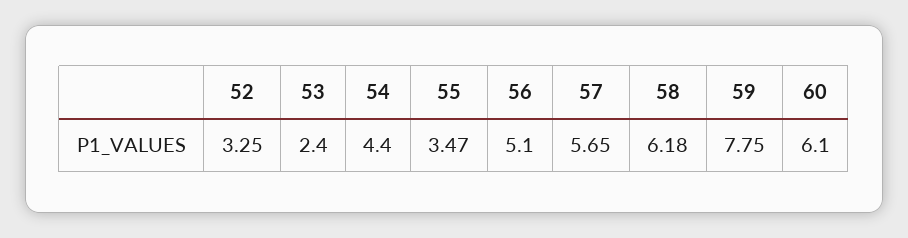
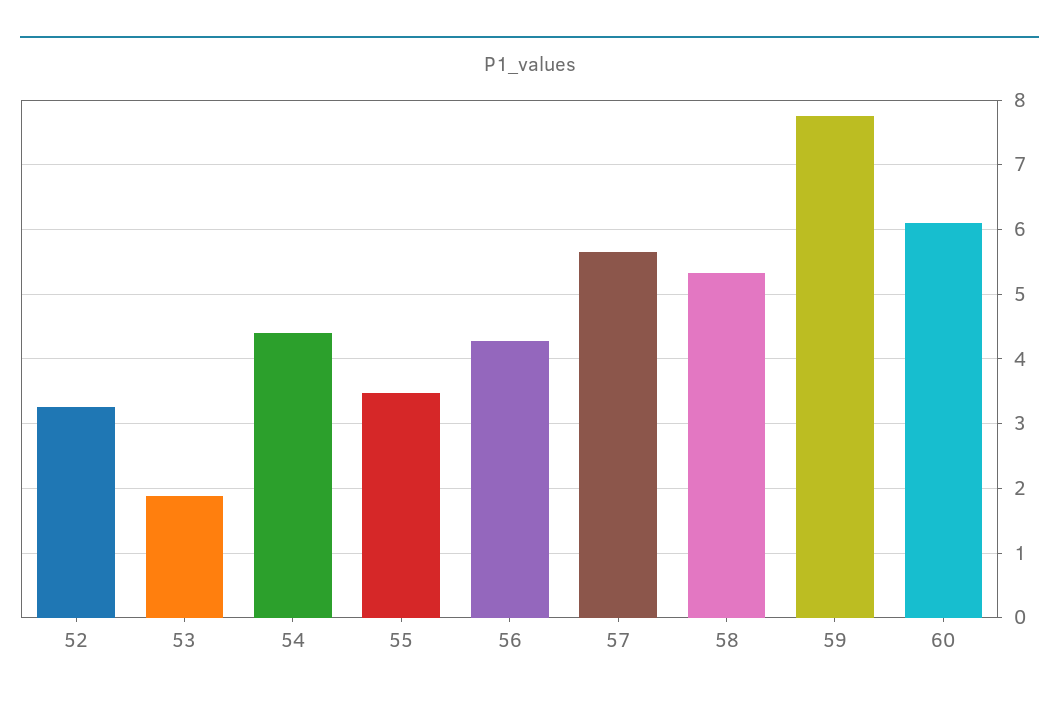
53: 2.4 -> 1.9
56: 5.1 -> 4.3
58: 6.18 -> 5.3

